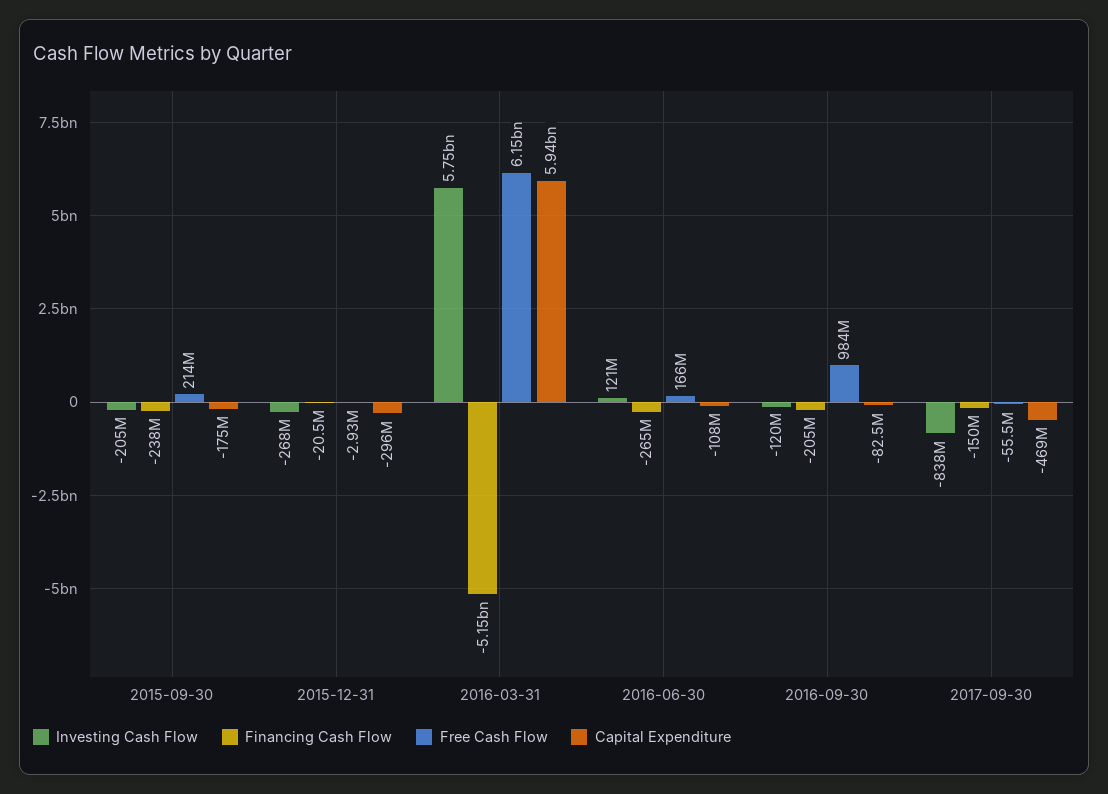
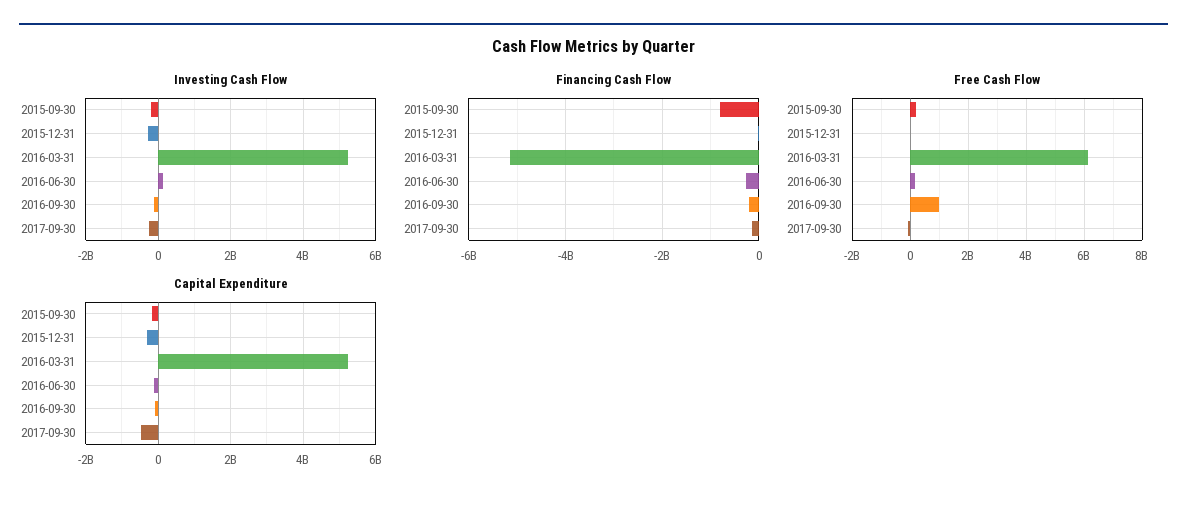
Financing Cash Flow, 2015-09-30: -238000000 -> -800000000
Investing Cash Flow, 2016-03-31: 5750000000 -> 5200000000
Capital Expenditure, 2016-03-31: 5940000000 -> 5200000000
Investing Cash Flow, 2017-09-30: -838000000 -> -200000000

